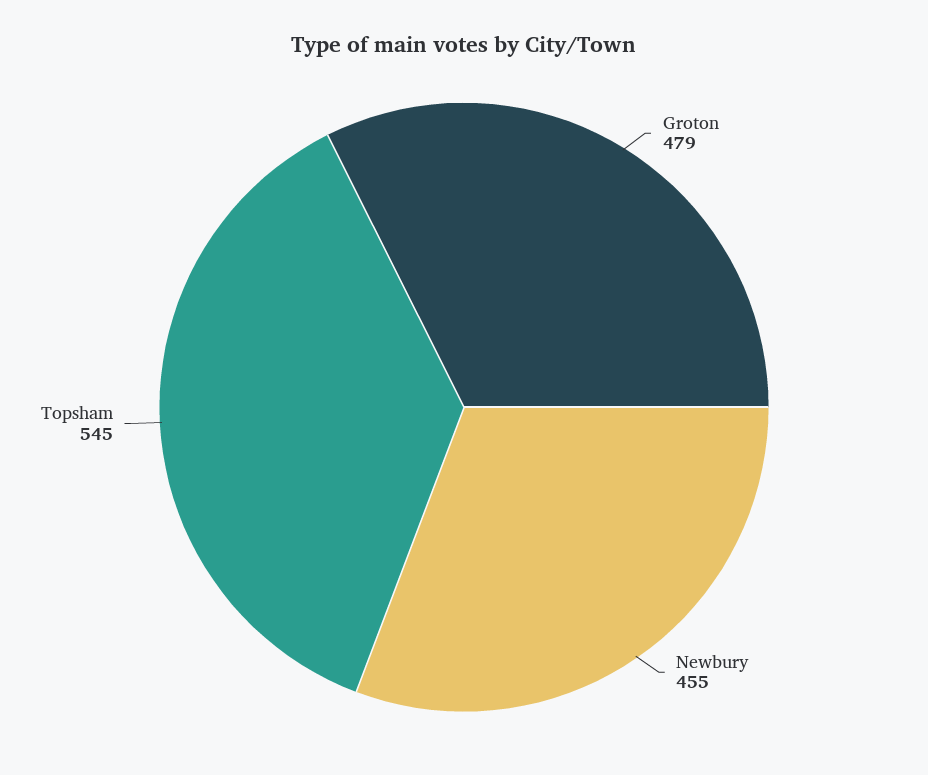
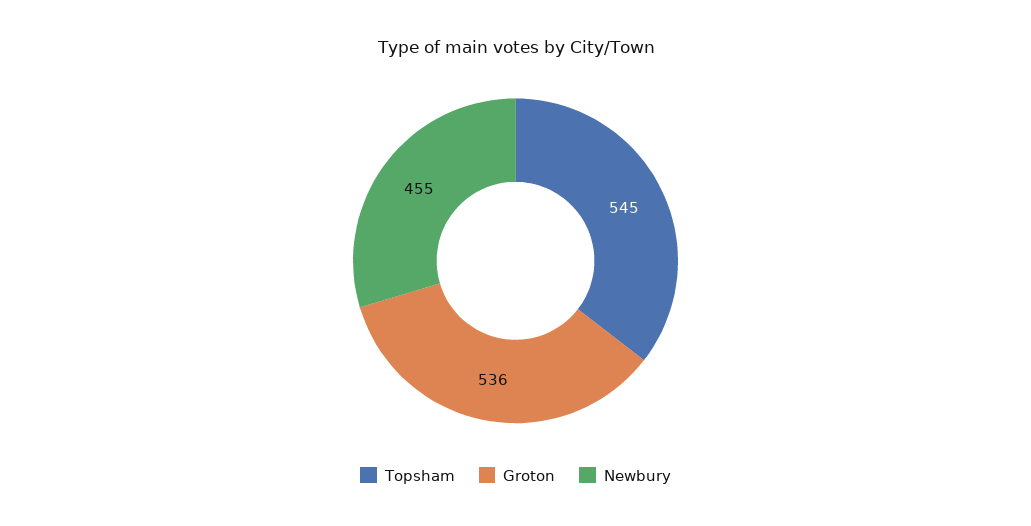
Groton: 479 -> 536

